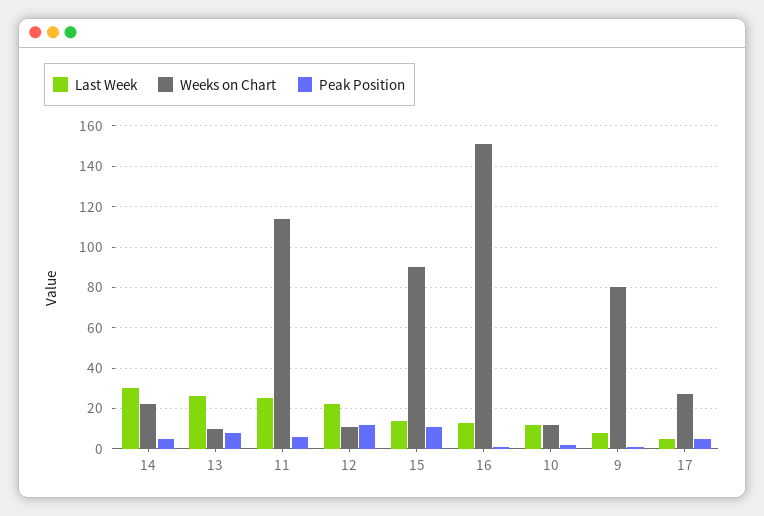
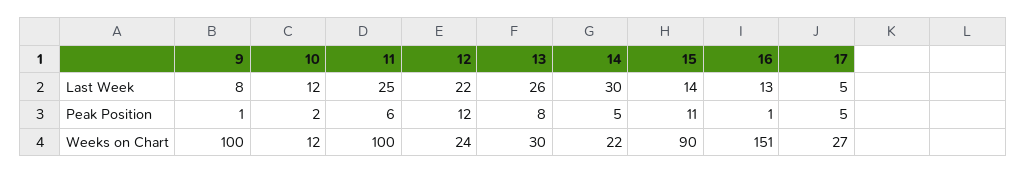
Weeks on Chart, 13: 10 -> 30
Weeks on Chart, 11: 115 -> 100
Weeks on Chart, 12: 10 -> 24
Weeks on Chart, 9: 80 -> 100

